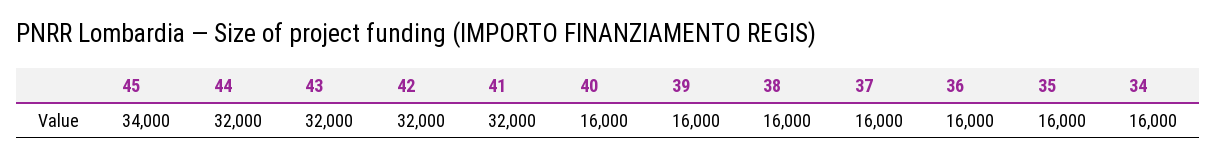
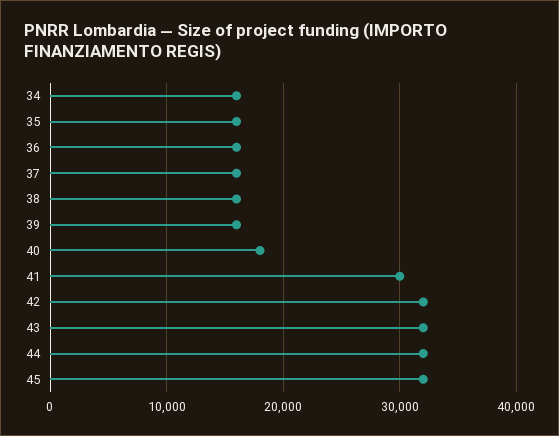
45: 34000 -> 32000
41: 32000 -> 30000
40: 16000 -> 18000

